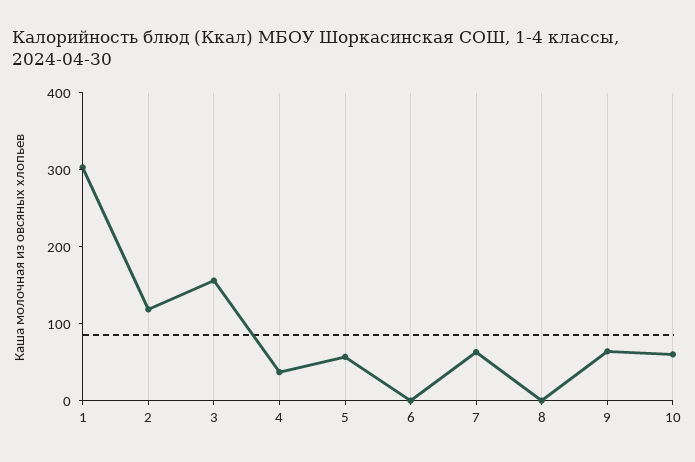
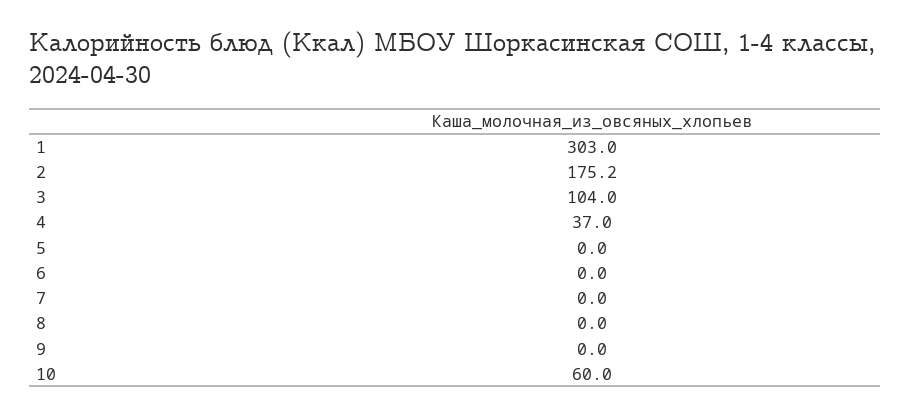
2: 120 -> 175.2
3: 160 -> 104
5: 60 -> 0
7: 60 -> 0
9: 60 -> 0

